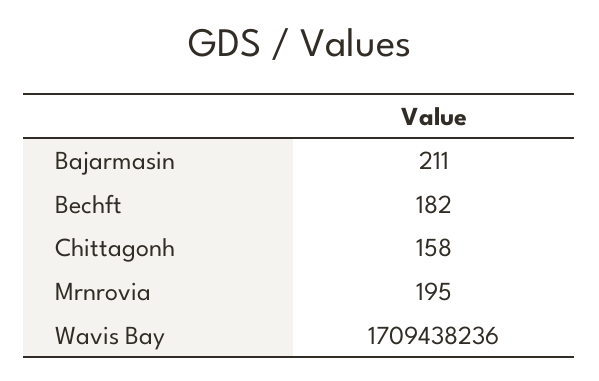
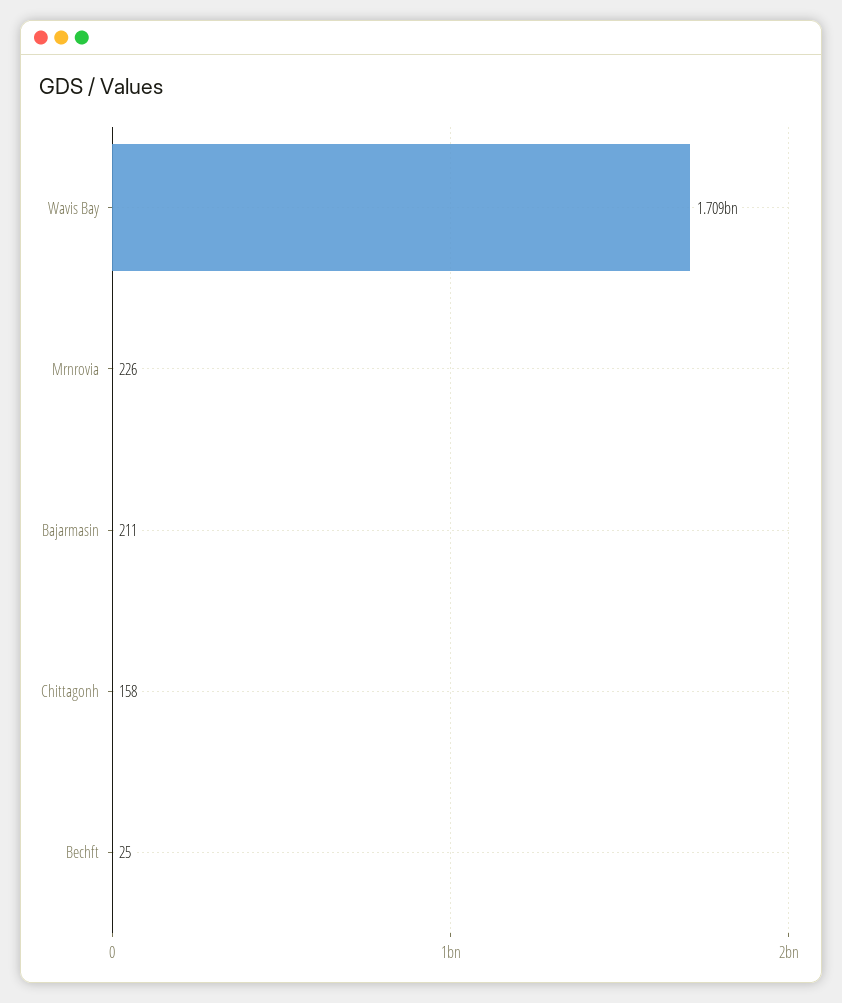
Bechft: 182 -> 25
Mrnrovia: 195 -> 226

